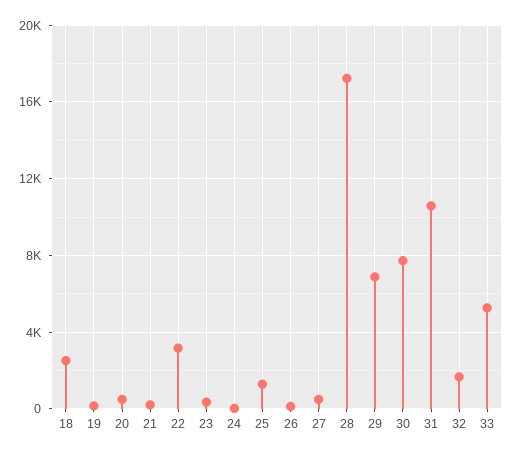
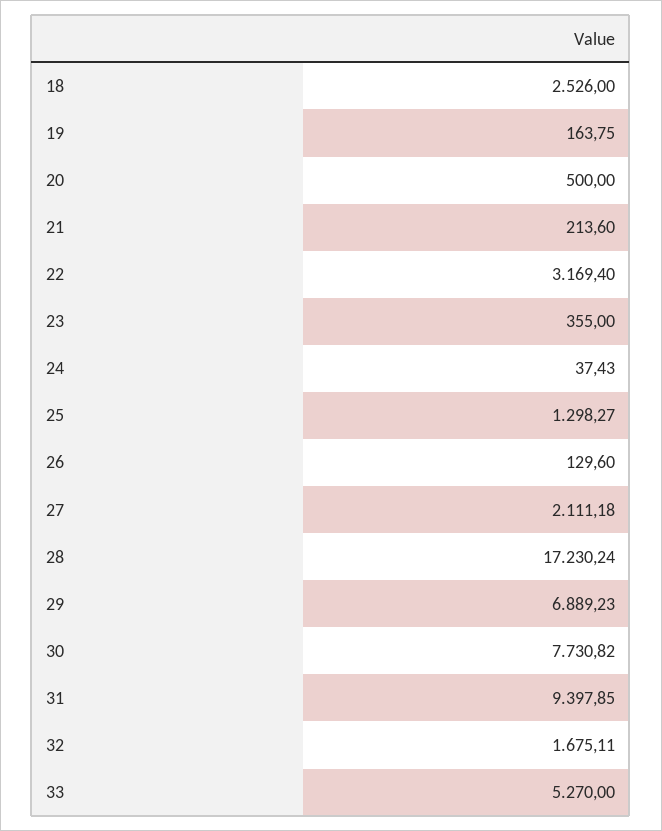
27: 500 -> 2111.18
31: 10500 -> 9397.85

